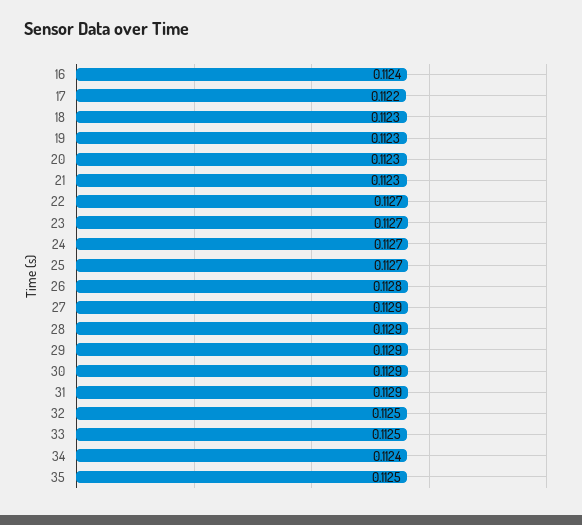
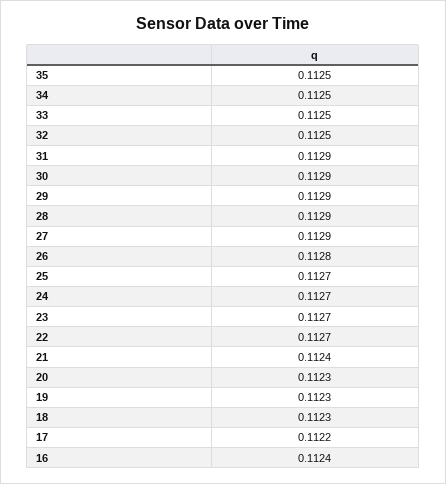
21: 0.1123 -> 0.1124
34: 0.1124 -> 0.1125

